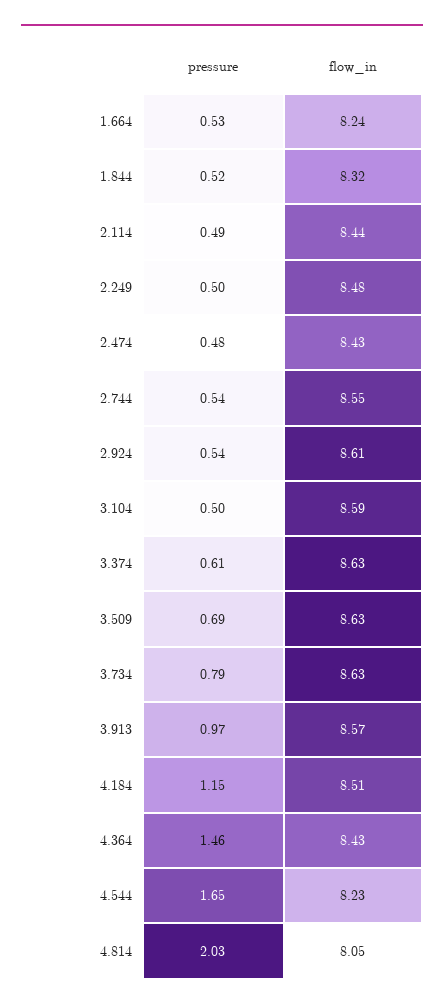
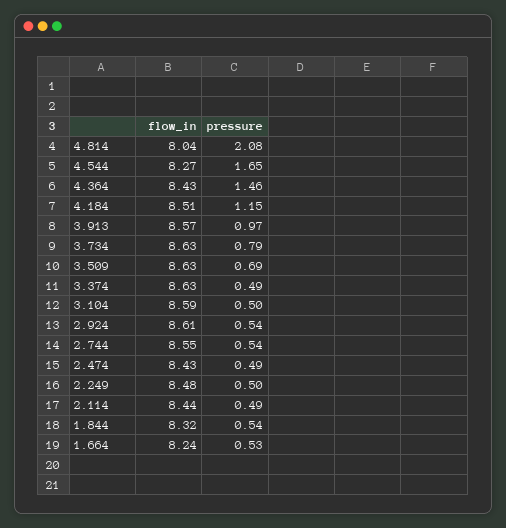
pressure, 1.844: 0.52 -> 0.54
pressure, 2.474: 0.48 -> 0.49
pressure, 3.374: 0.61 -> 0.49
flow_in, 4.544: 8.23 -> 8.27
pressure, 4.814: 2.03 -> 2.08
flow_in, 4.814: 8.05 -> 8.04

